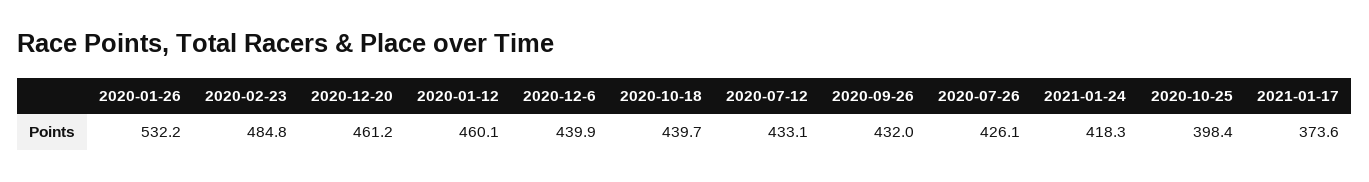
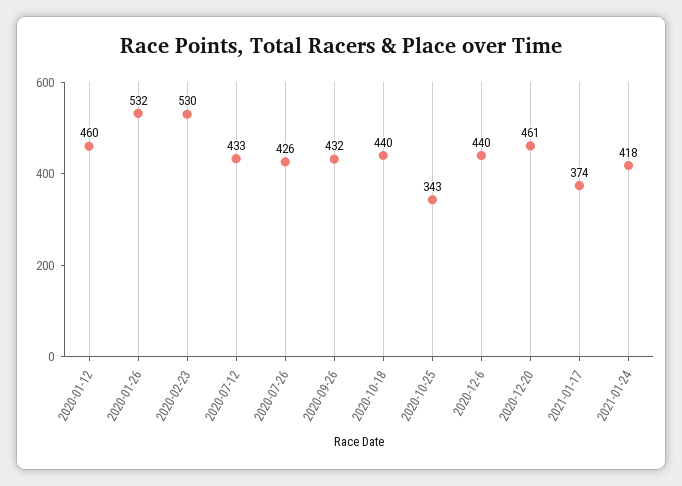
2020-02-23: 484.8 -> 530
2020-10-25: 398.4 -> 343

